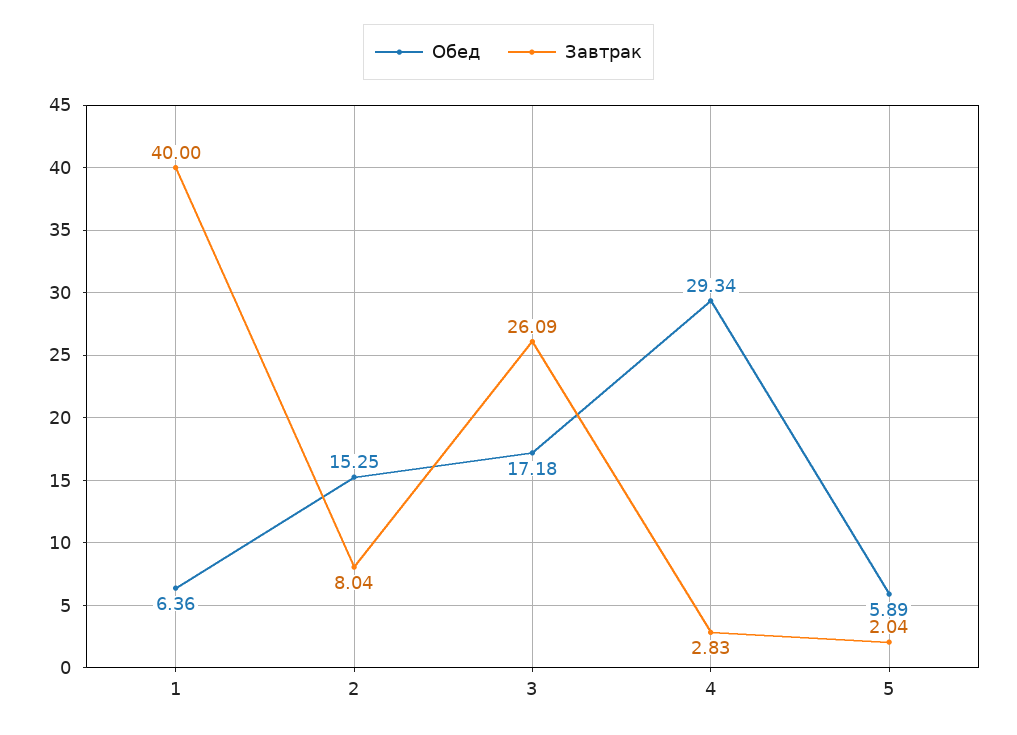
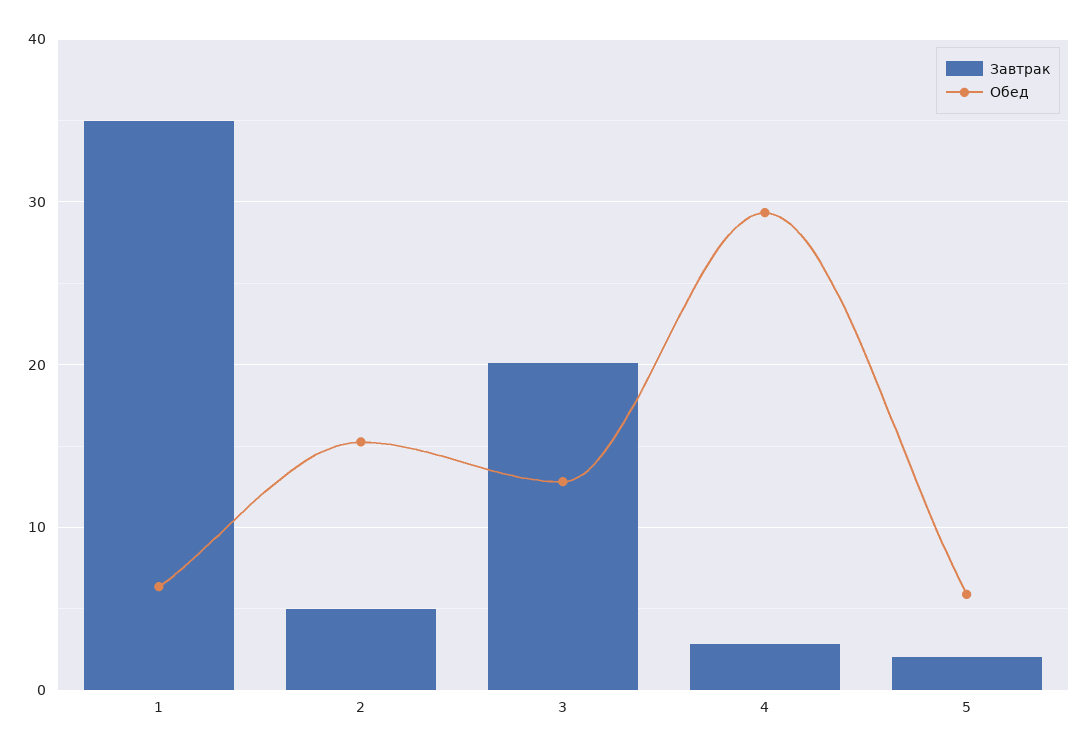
Завтрак, 1: 40 -> 35
Завтрак, 2: 8.04 -> 5
Обед, 3: 17.18 -> 13
Завтрак, 3: 26.09 -> 20

